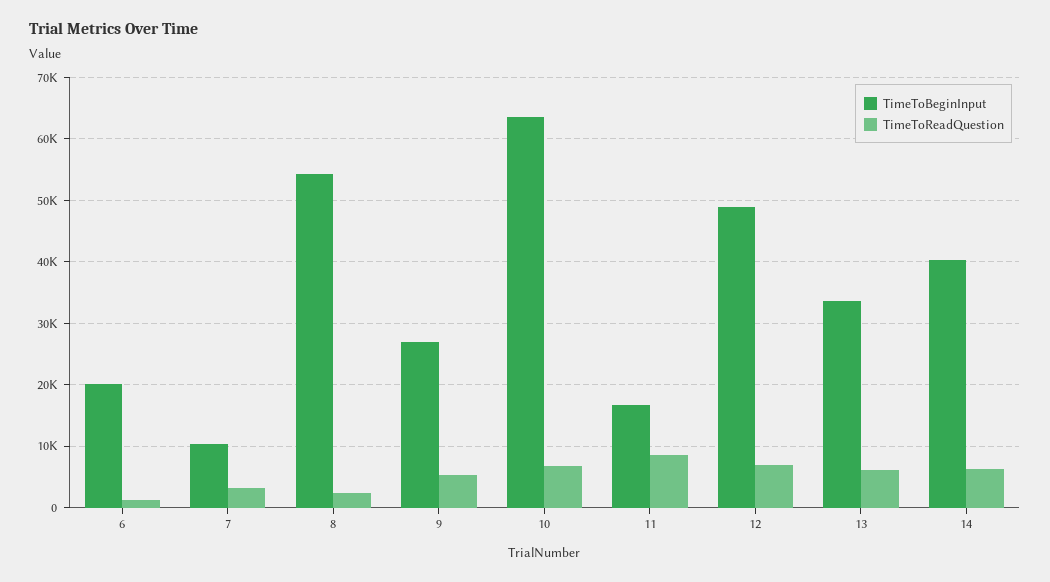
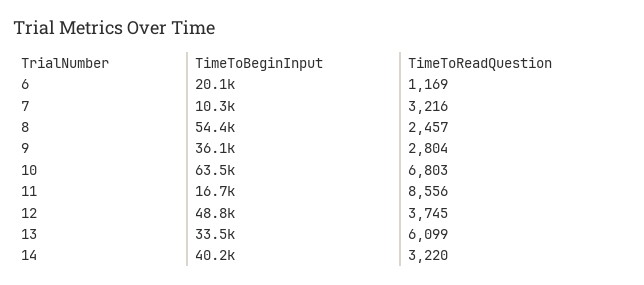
TimeToBeginInput, 9: 27000 -> 36100
TimeToReadQuestion, 9: 5000 -> 2804
TimeToReadQuestion, 12: 7000 -> 3745
TimeToReadQuestion, 14: 6000 -> 3220

